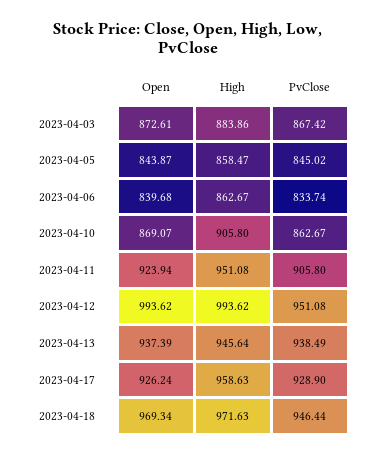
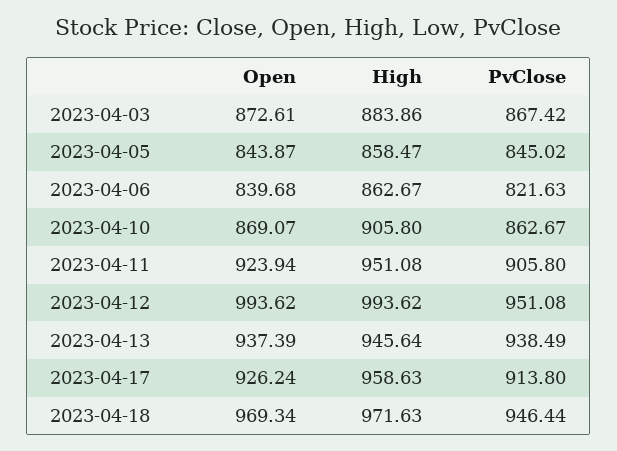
PvClose, 2023-04-06: 833.74 -> 821.63
PvClose, 2023-04-17: 928.9 -> 913.8

